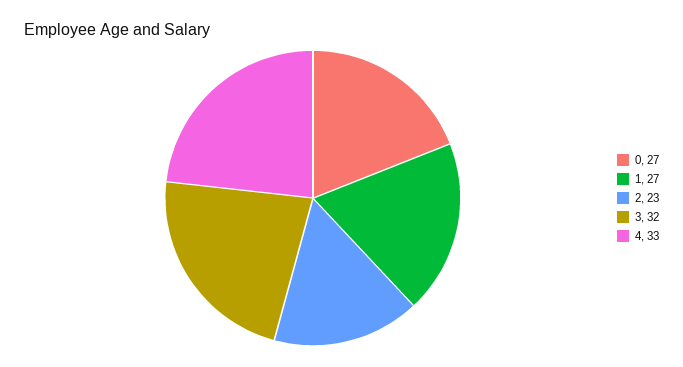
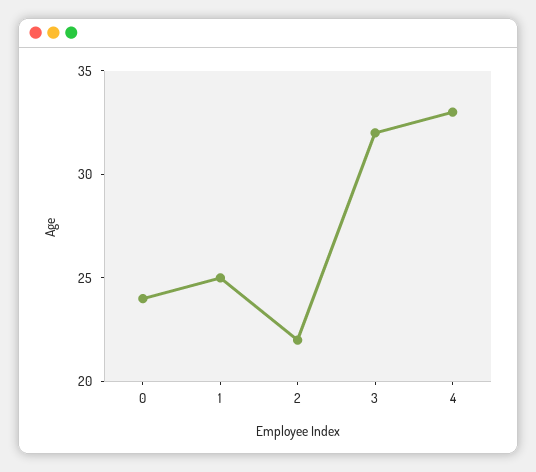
0: 27 -> 24
1: 27 -> 25
2: 23 -> 22

